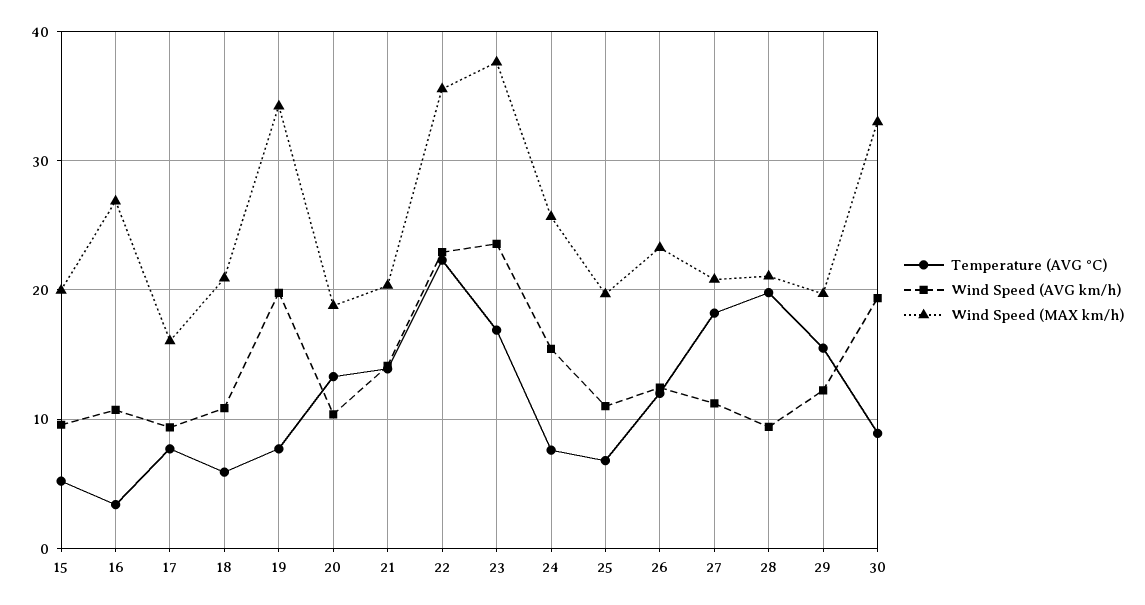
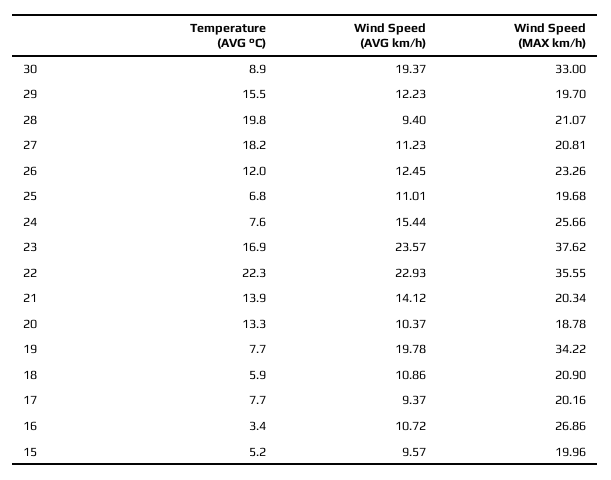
Wind Speed (MAX km/h), 17: 16 -> 20.16

